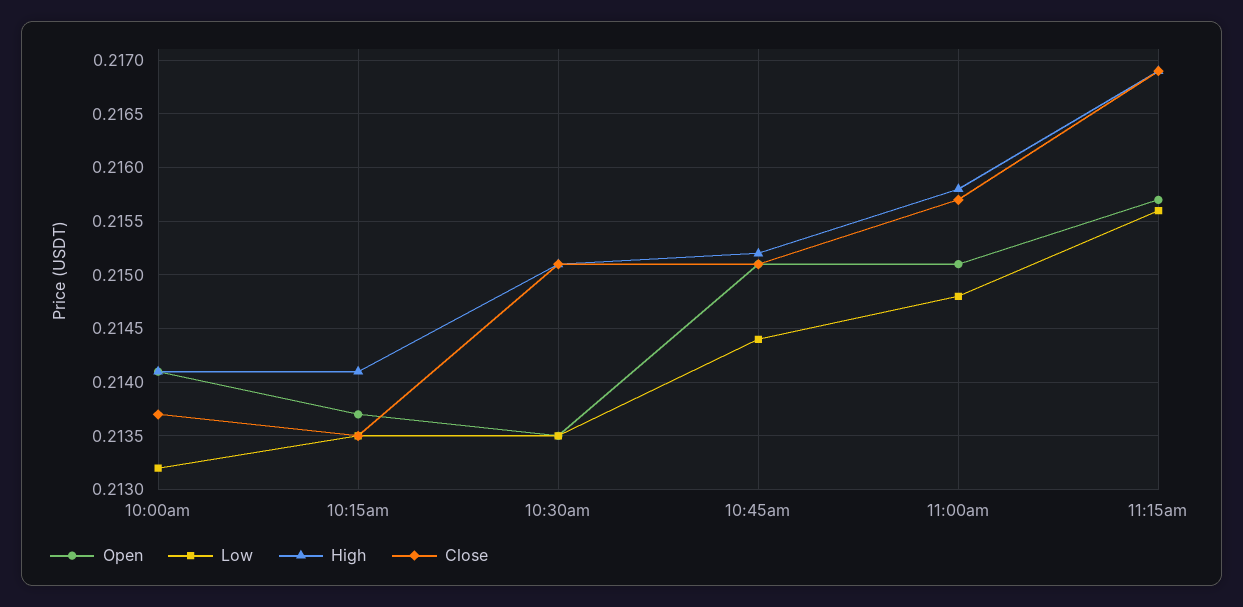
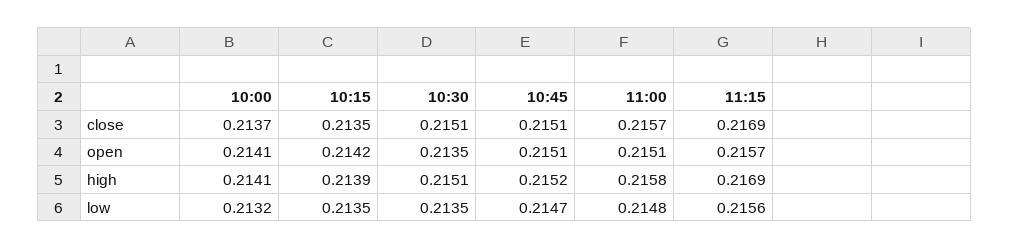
Open, 10:15am: 0.2137 -> 0.2142
High, 10:15am: 0.2141 -> 0.2139
Low, 10:45am: 0.2144 -> 0.2147

